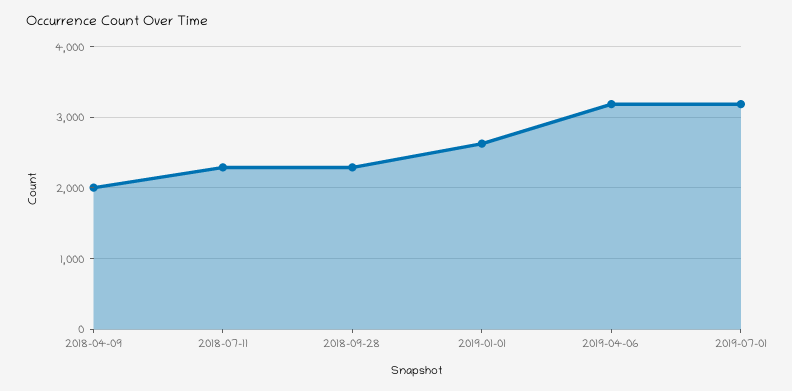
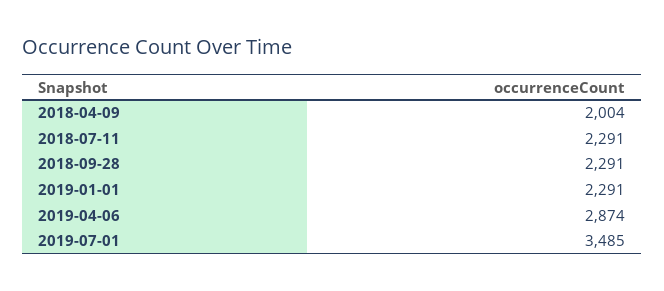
2019-01-01: 2600 -> 2291
2019-04-06: 3200 -> 2874
2019-07-01: 3200 -> 3485

